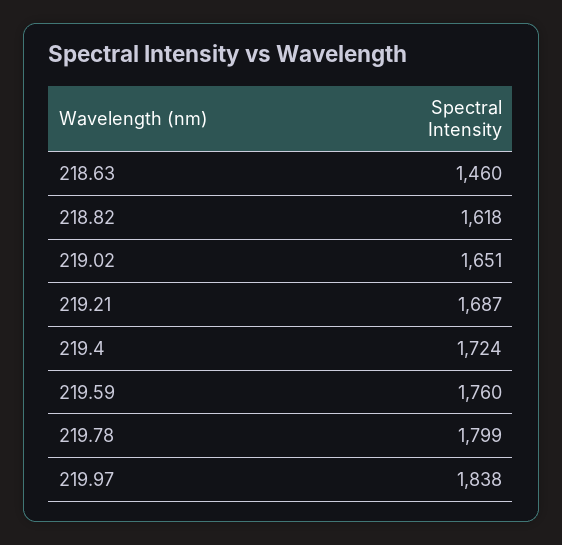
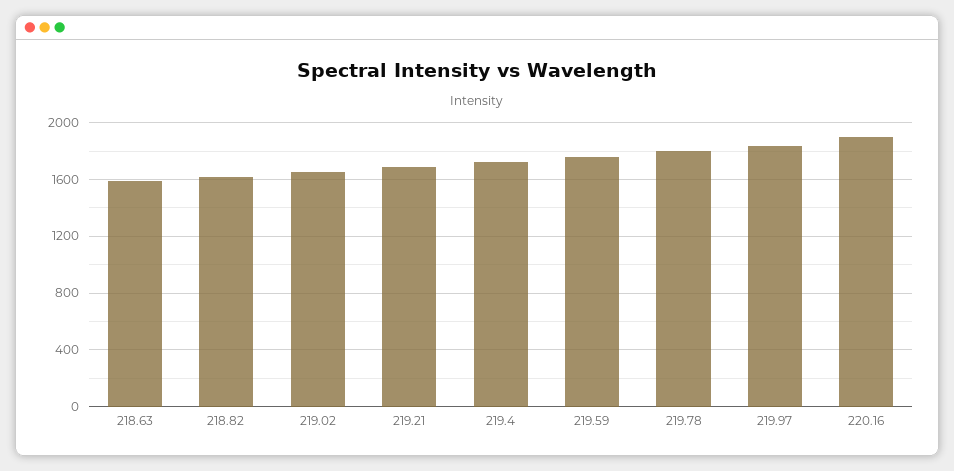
218.63: 1460 -> 1600
220.16: none -> 1900

